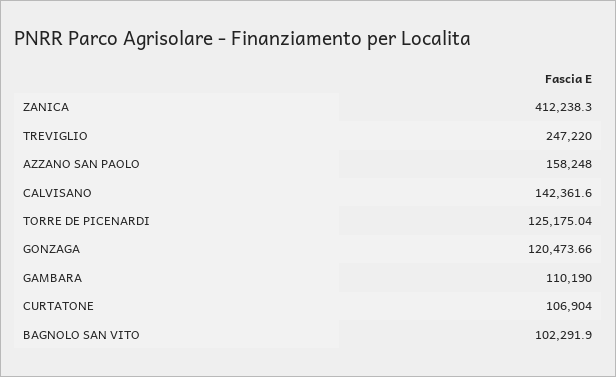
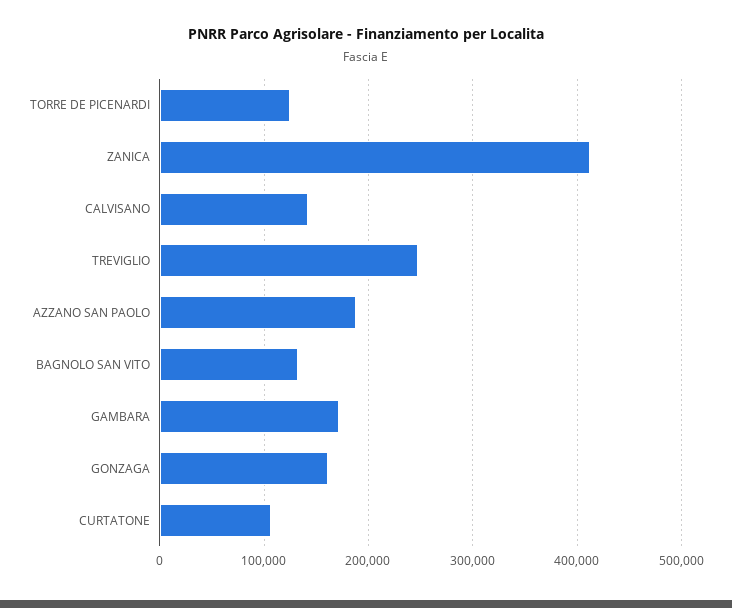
AZZANO SAN PAOLO: 158248 -> 190000
GONZAGA: 120473.66 -> 160000
GAMBARA: 110190 -> 170000
BAGNOLO SAN VITO: 102291.9 -> 130000

